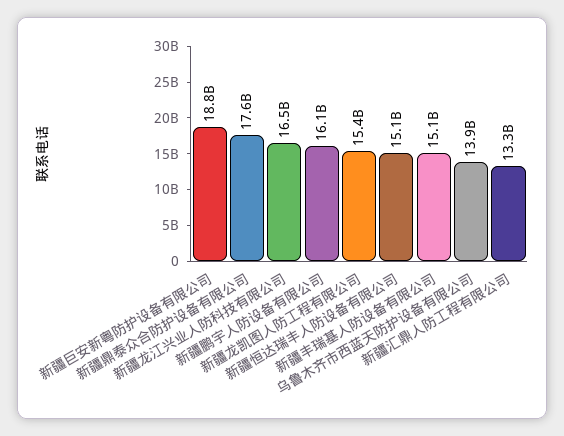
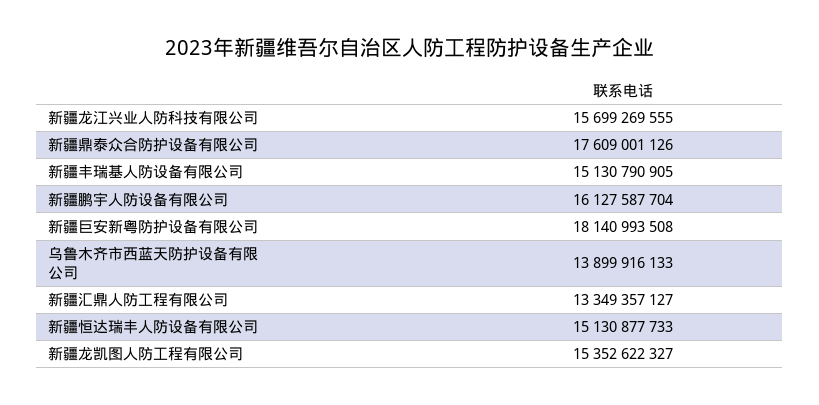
新疆巨安新粤防护设备有限公司: 18800000000 -> 18140993508
新疆龙江兴业人防科技有限公司: 16500000000 -> 15699269555

